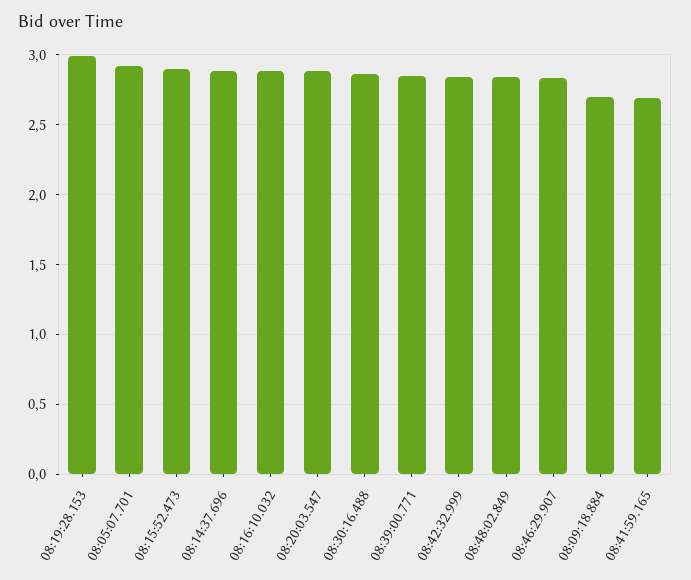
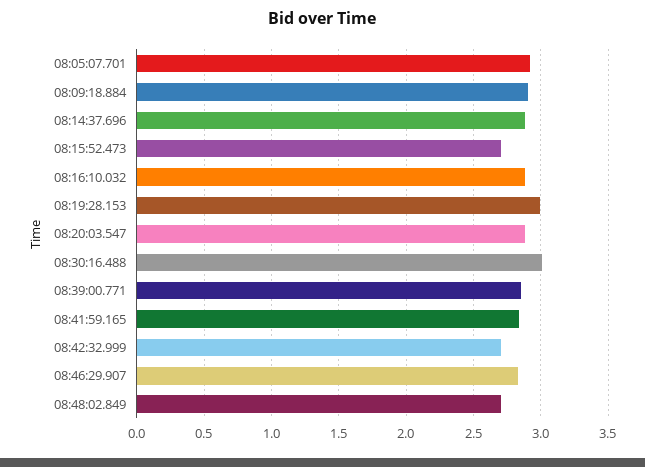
08:15:52.473: 2.9 -> 2.7
08:30:16.488: 2.85 -> 3
08:42:32.999: 2.85 -> 2.7
08:48:02.849: 2.85 -> 2.7
08:09:18.884: 2.7 -> 2.9
08:41:59.165: 2.7 -> 2.85

